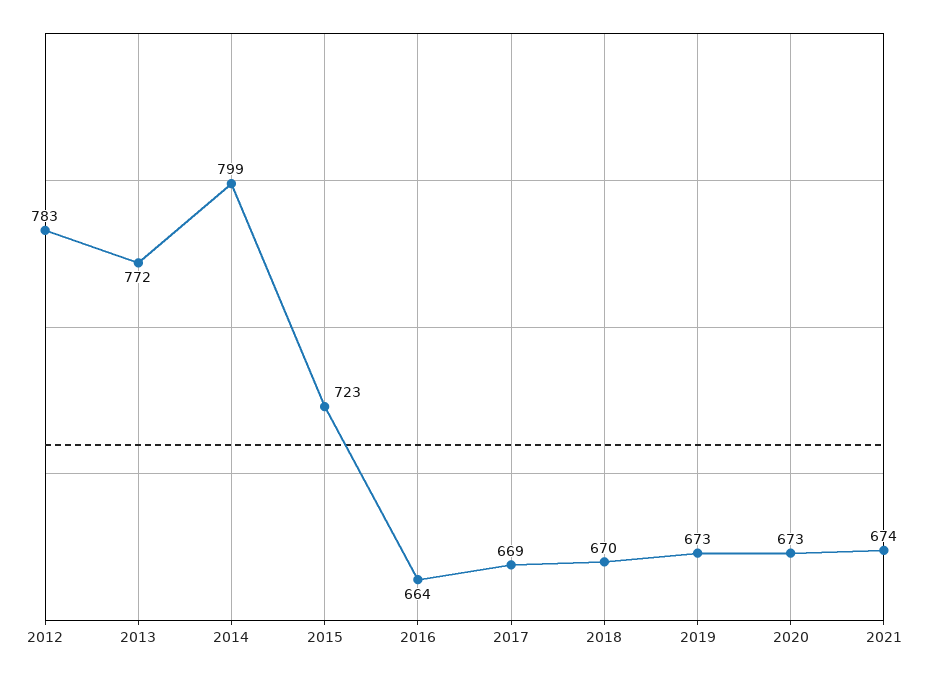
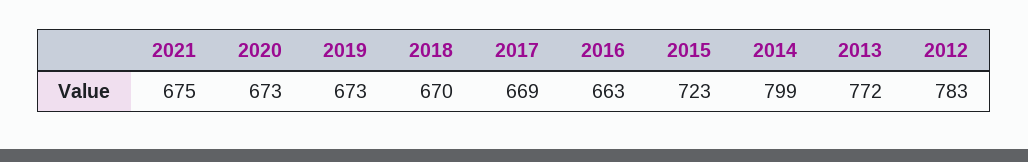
2016: 664 -> 663
2021: 674 -> 675

